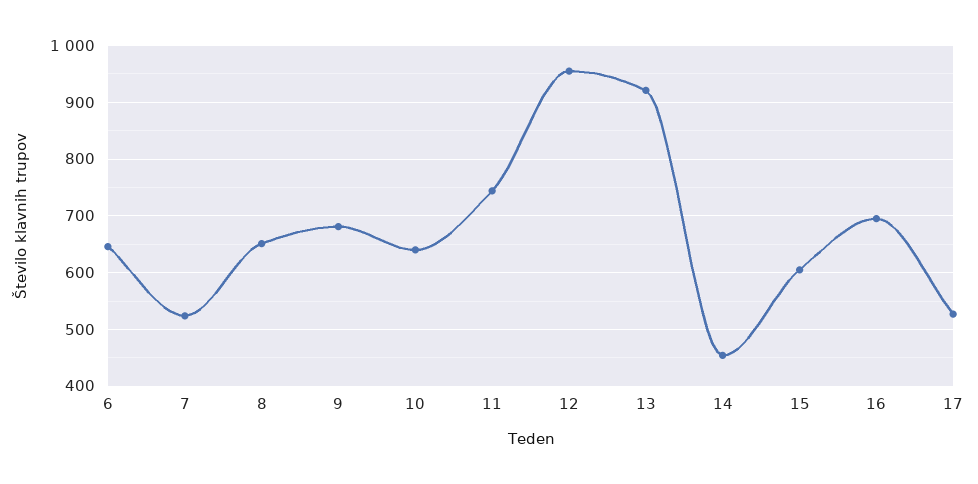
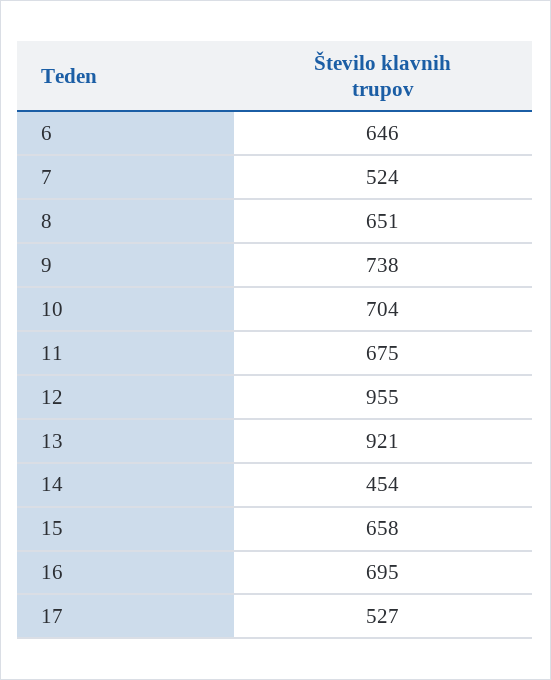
9: 680 -> 738
10: 640 -> 704
11: 740 -> 675
15: 600 -> 658

